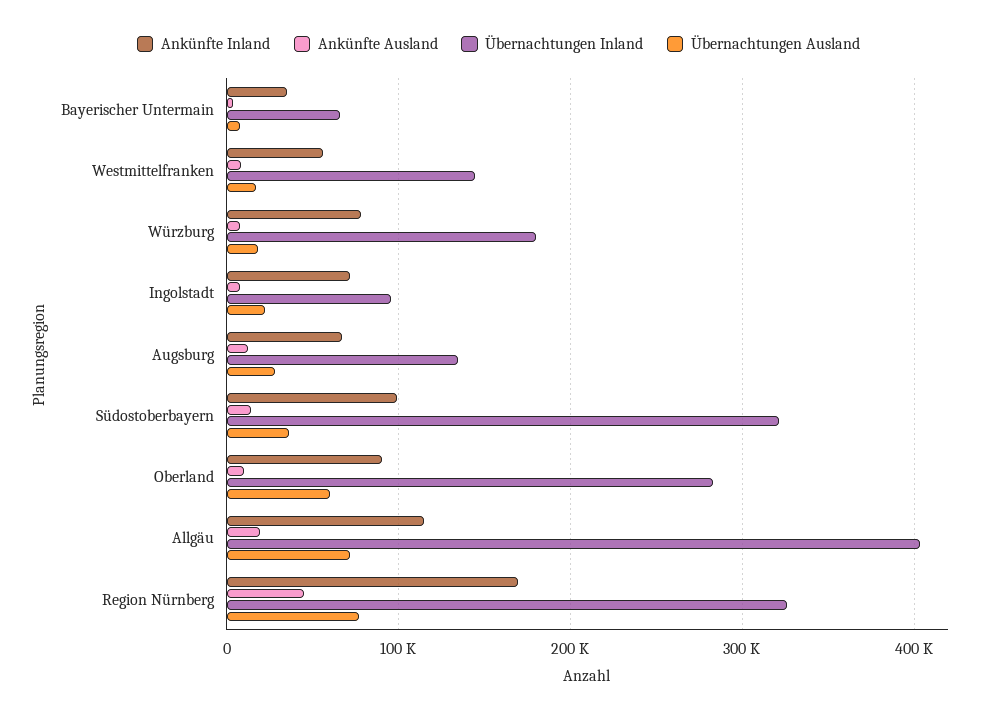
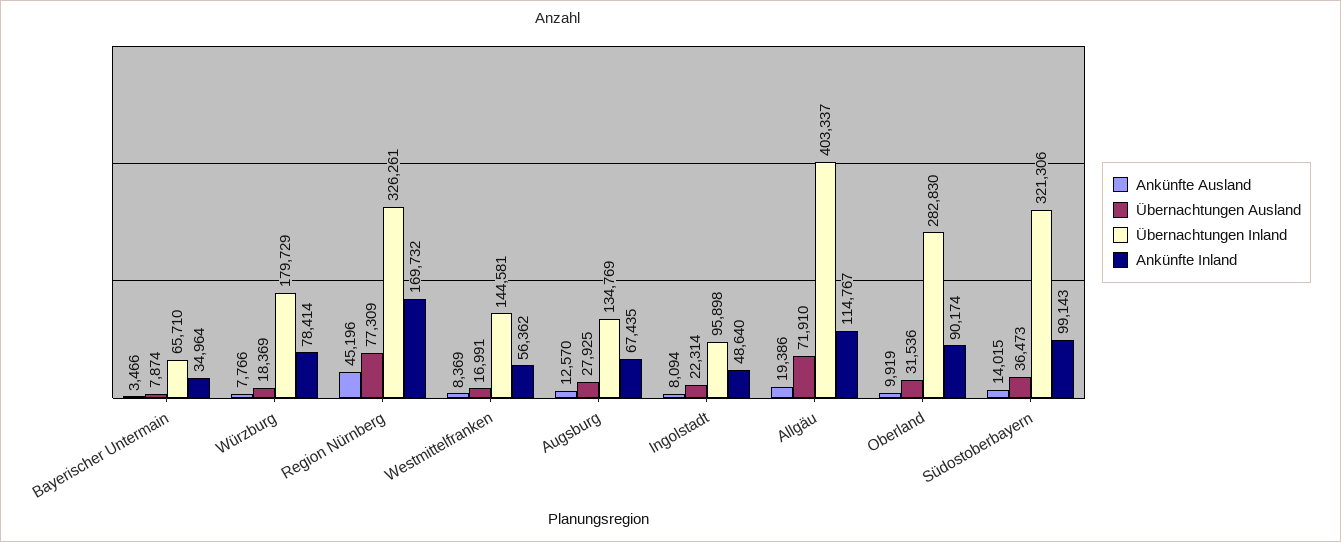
Ankünfte Inland, Ingolstadt: 70000 -> 48640
Übernachtungen Ausland, Oberland: 60000 -> 31536

